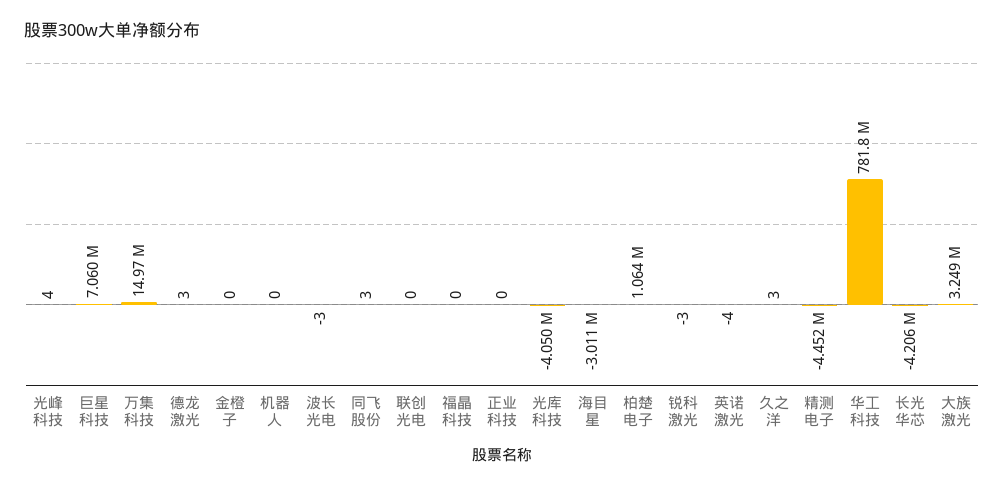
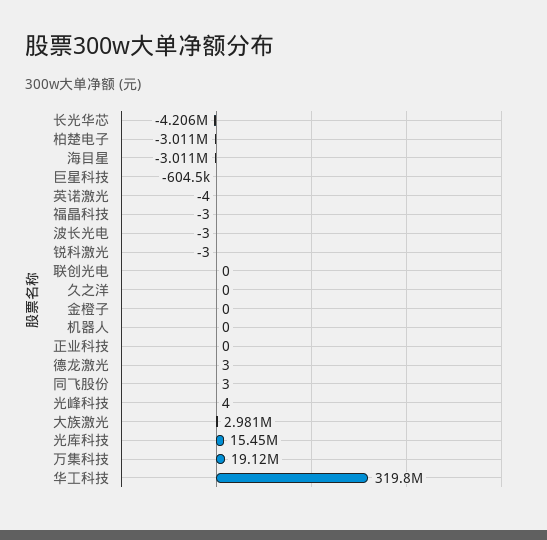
巨星科技: 7060000 -> -604500
万集科技: 14970000 -> 19120000
福晶科技: 0 -> -3
光库科技: -4050000 -> 15450000
柏楚电子: 1064000 -> -3011000
久之洋: 3 -> 0
精测电子: -4452000 -> none
华工科技: 781800000 -> 319800000
大族激光: 3249000 -> 2981000

